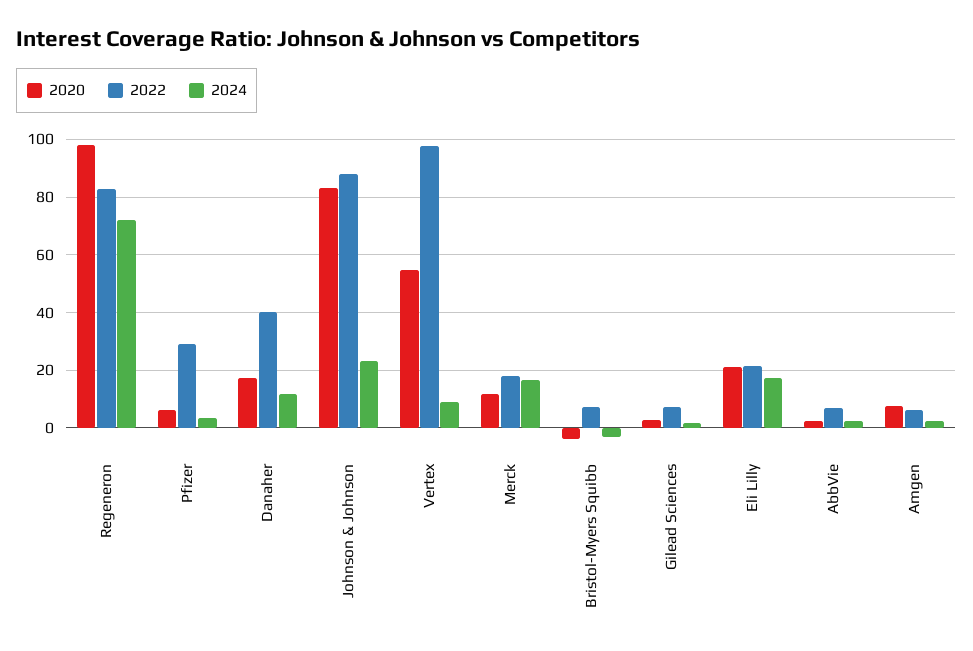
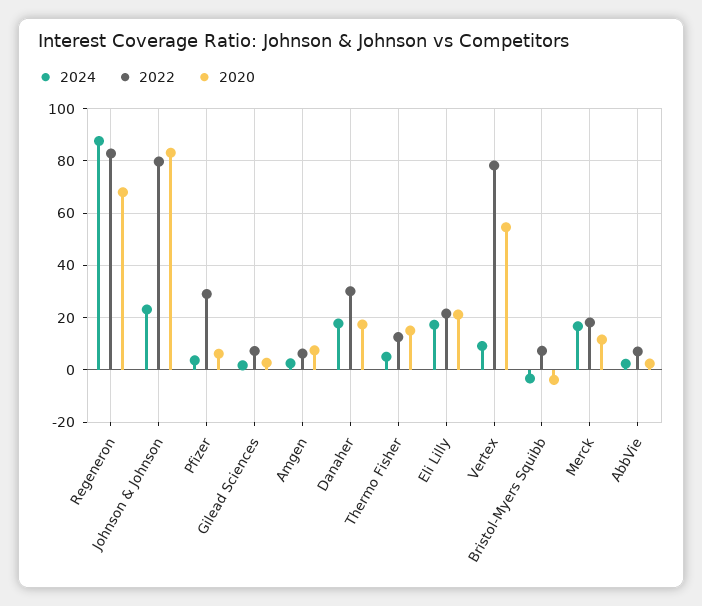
2020, Regeneron: 97.5 -> 67.5
2024, Regeneron: 72.5 -> 87.5
2022, Danaher: 40 -> 30
2024, Danaher: 12.5 -> 17.5
2022, Johnson & Johnson: 87.5 -> 80
2022, Vertex: 97.5 -> 77.5
2024, Thermo Fisher: none -> 5
2022, Thermo Fisher: none -> 12.5
2020, Thermo Fisher: none -> 15

